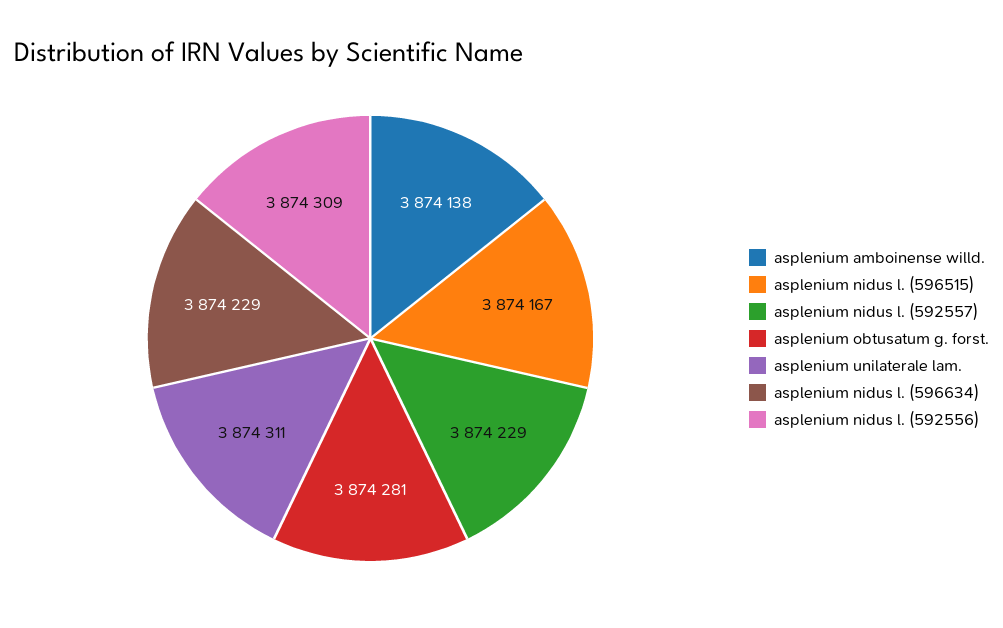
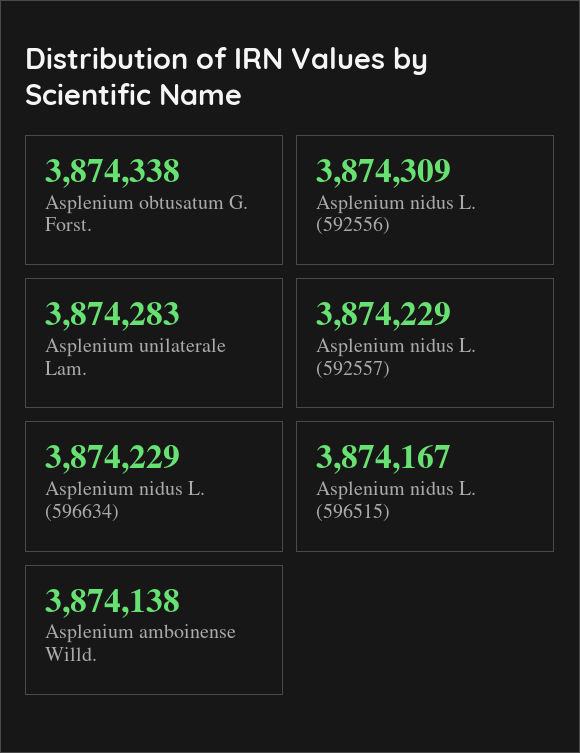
asplenium obtusatum g. forst.: 3874281 -> 3874338
asplenium unilaterale lam.: 3874311 -> 3874283

